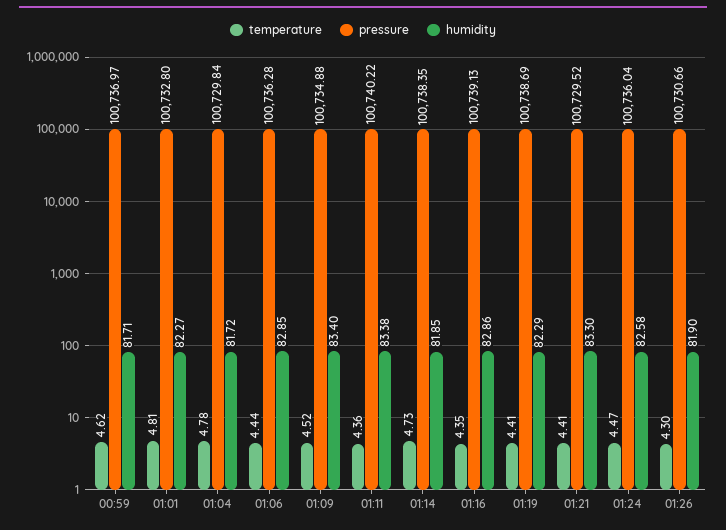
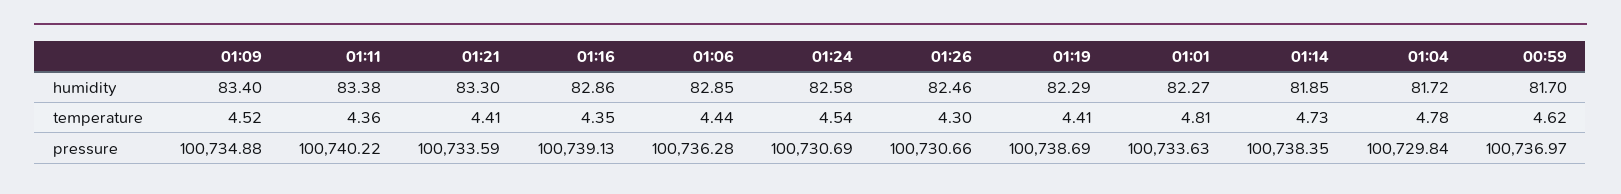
humidity, 00:59: 81.71 -> 81.7
pressure, 01:01: 100732.8 -> 100733.63
pressure, 01:21: 100729.52 -> 100733.59
temperature, 01:24: 4.47 -> 4.54
pressure, 01:24: 100736.04 -> 100730.69
humidity, 01:26: 81.9 -> 82.46

